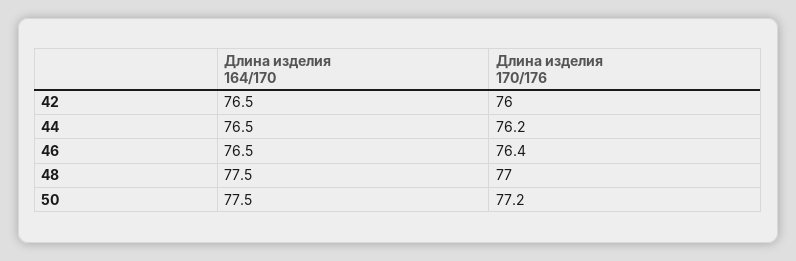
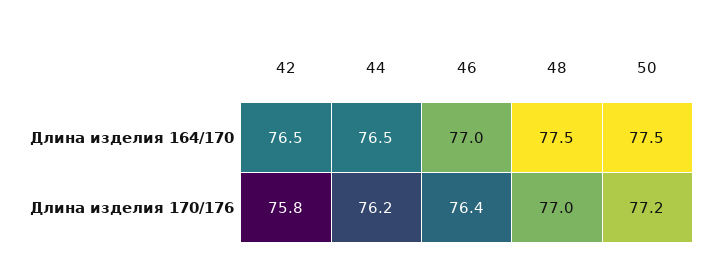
Длина изделия 170/176, 42: 76 -> 75.8
Длина изделия 164/170, 46: 76.5 -> 77

